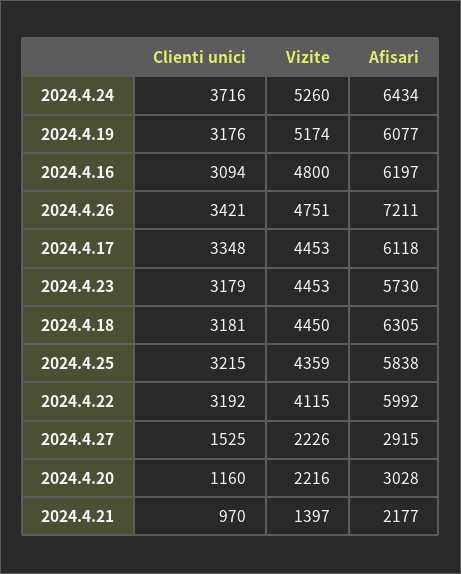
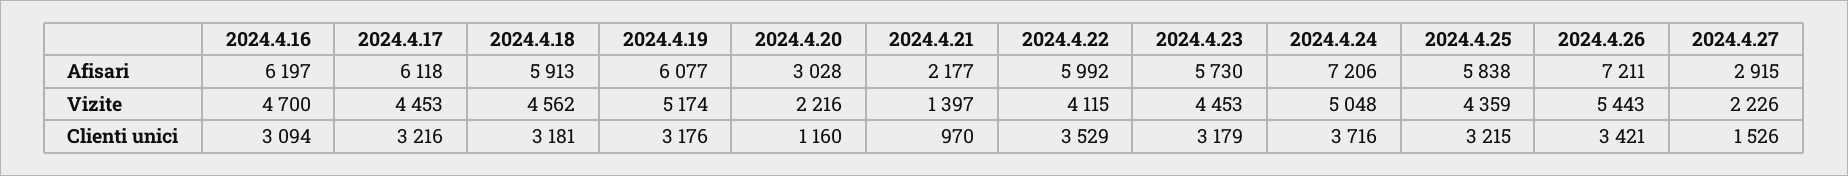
Vizite, 2024.4.24: 5260 -> 5048
Afisari, 2024.4.24: 6434 -> 7206
Vizite, 2024.4.16: 4800 -> 4700
Vizite, 2024.4.26: 4751 -> 5443
Clienti unici, 2024.4.17: 3348 -> 3216
Vizite, 2024.4.18: 4450 -> 4562
Afisari, 2024.4.18: 6305 -> 5913
Clienti unici, 2024.4.22: 3192 -> 3529
Clienti unici, 2024.4.27: 1525 -> 1526

